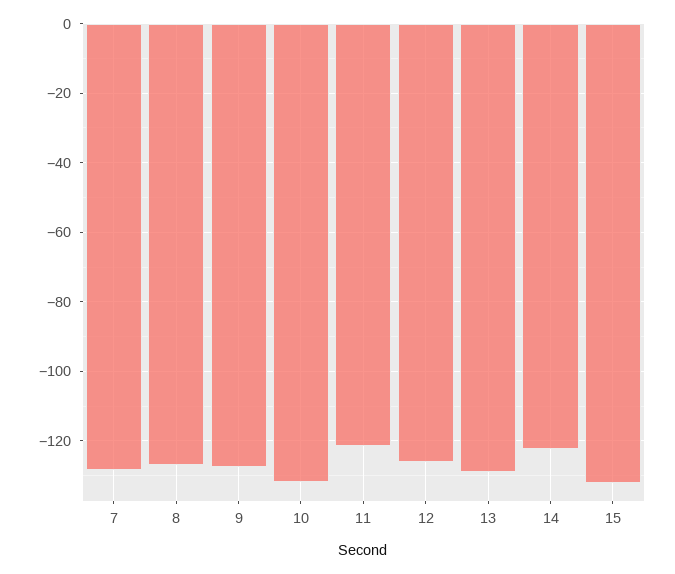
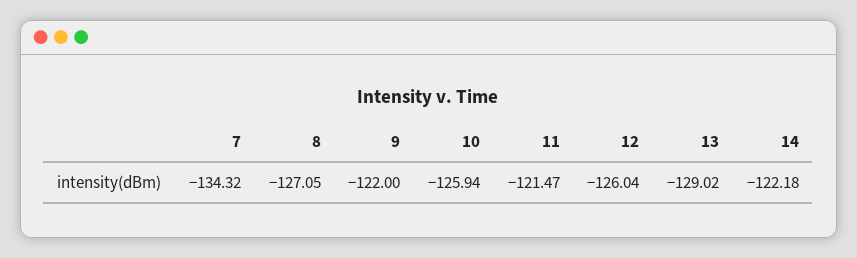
7: -128 -> -134.32
9: -128 -> -122
10: -132 -> -125.94
15: -132 -> none

